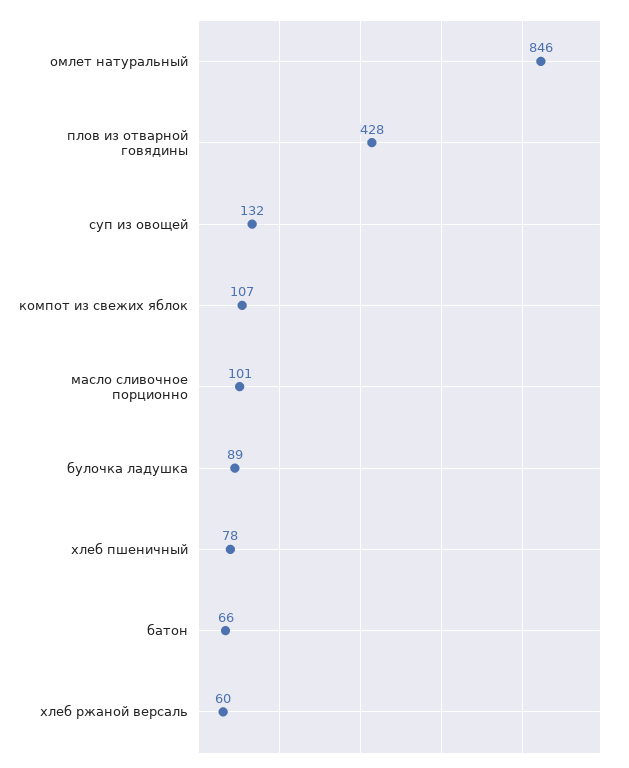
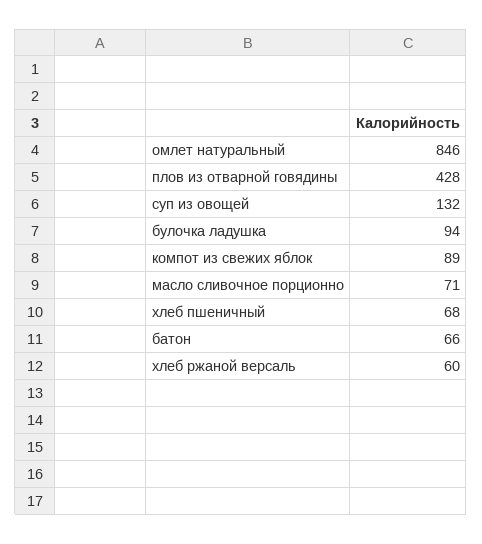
компот из свежих яблок: 107 -> 89
масло сливочное порционно: 101 -> 71
булочка ладушка: 89 -> 94
хлеб пшеничный: 78 -> 68

